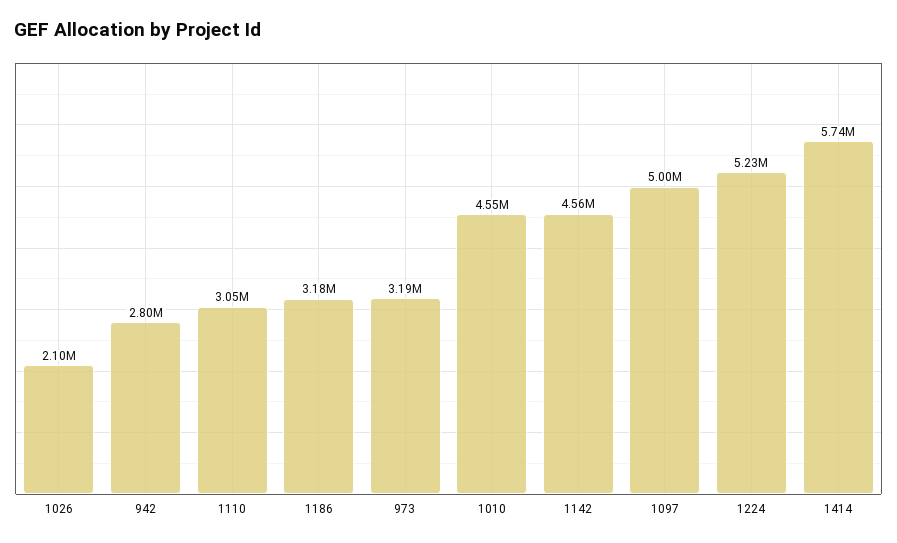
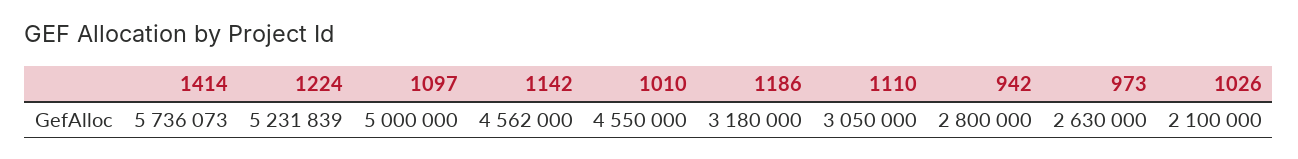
973: 3190000 -> 2630000

